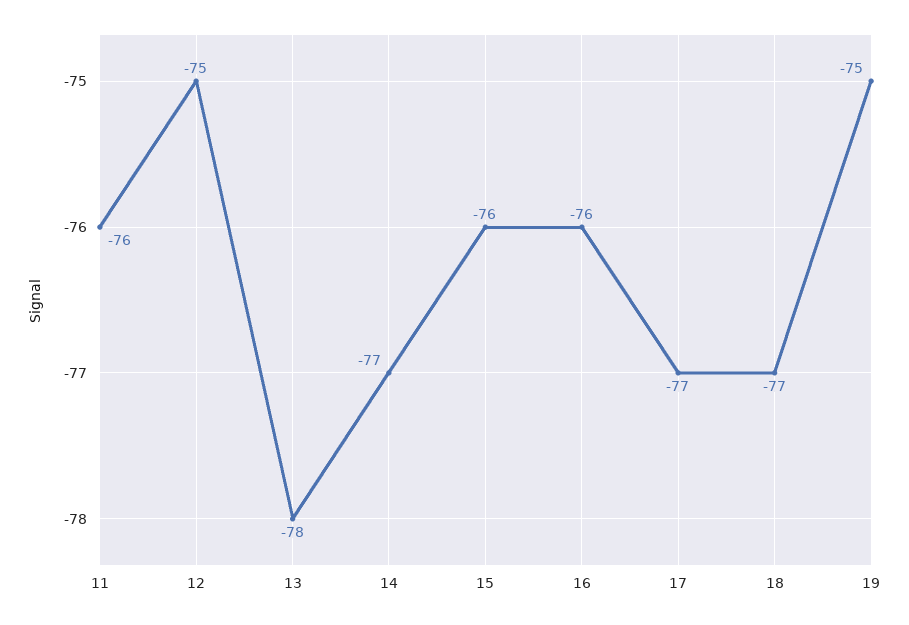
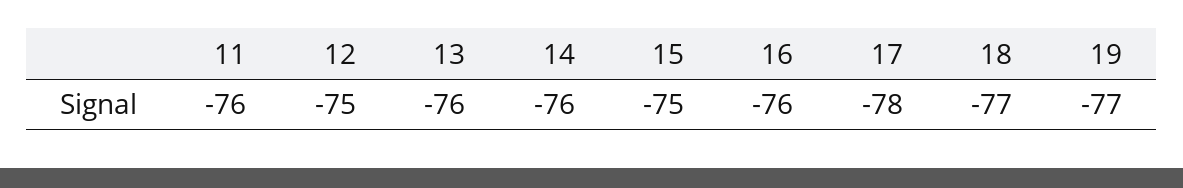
13: -78 -> -76
14: -77 -> -76
15: -76 -> -75
17: -77 -> -78
19: -75 -> -77

